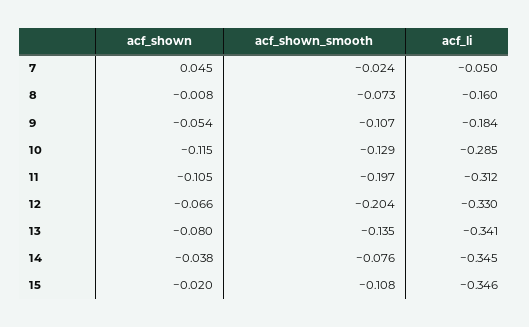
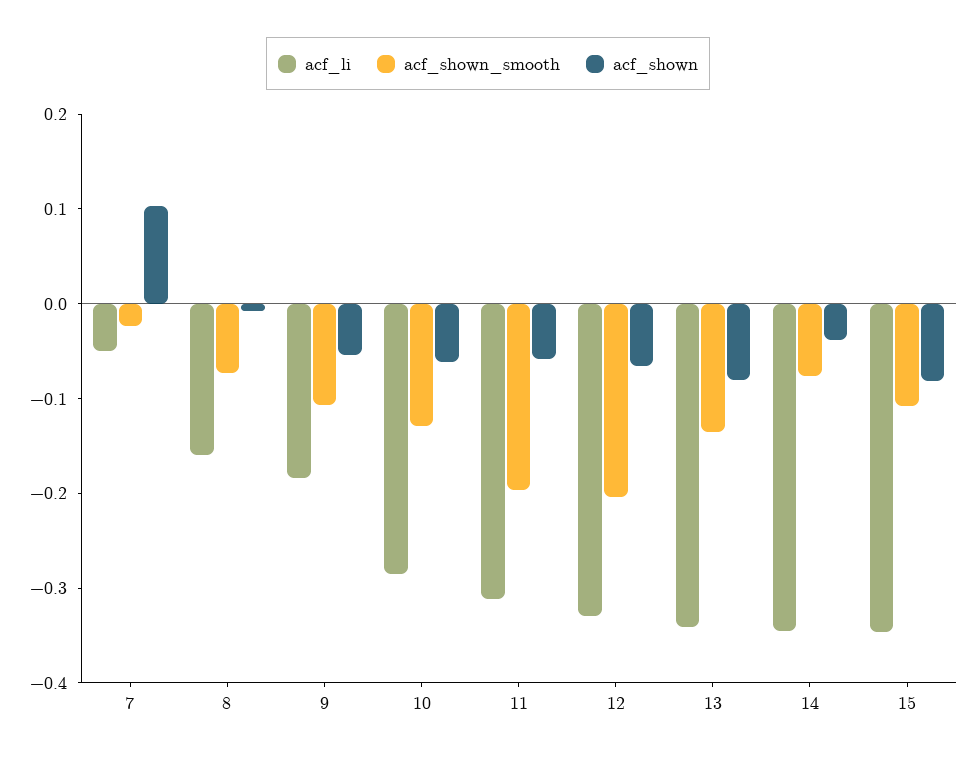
acf_shown, 7: 0.045 -> 0.1
acf_shown, 10: -0.115 -> -0.06
acf_shown, 11: -0.105 -> -0.06
acf_shown, 15: -0.02 -> -0.08

